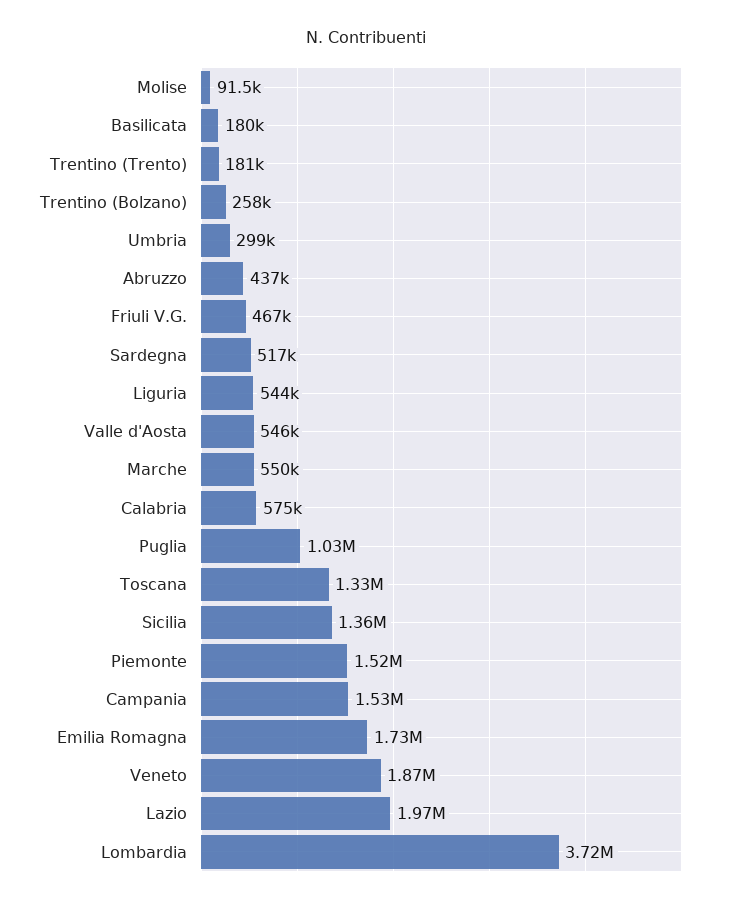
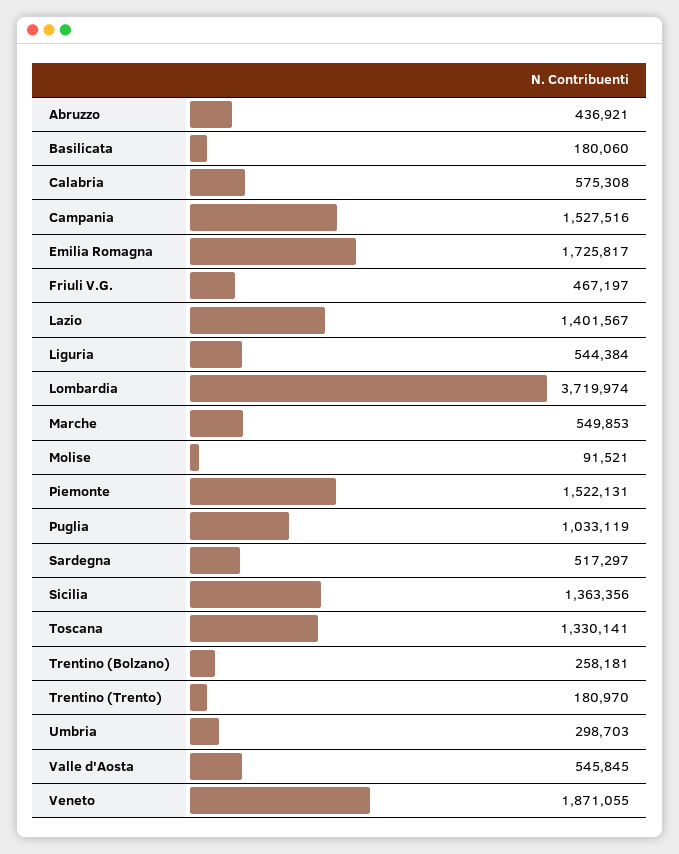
Lazio: 1970000 -> 1401567

